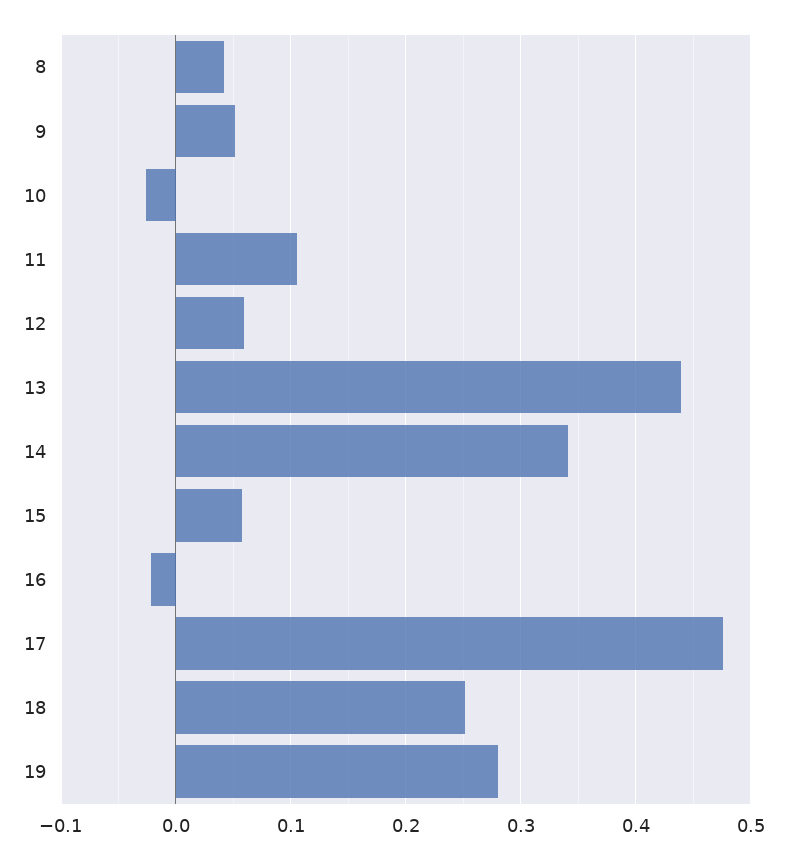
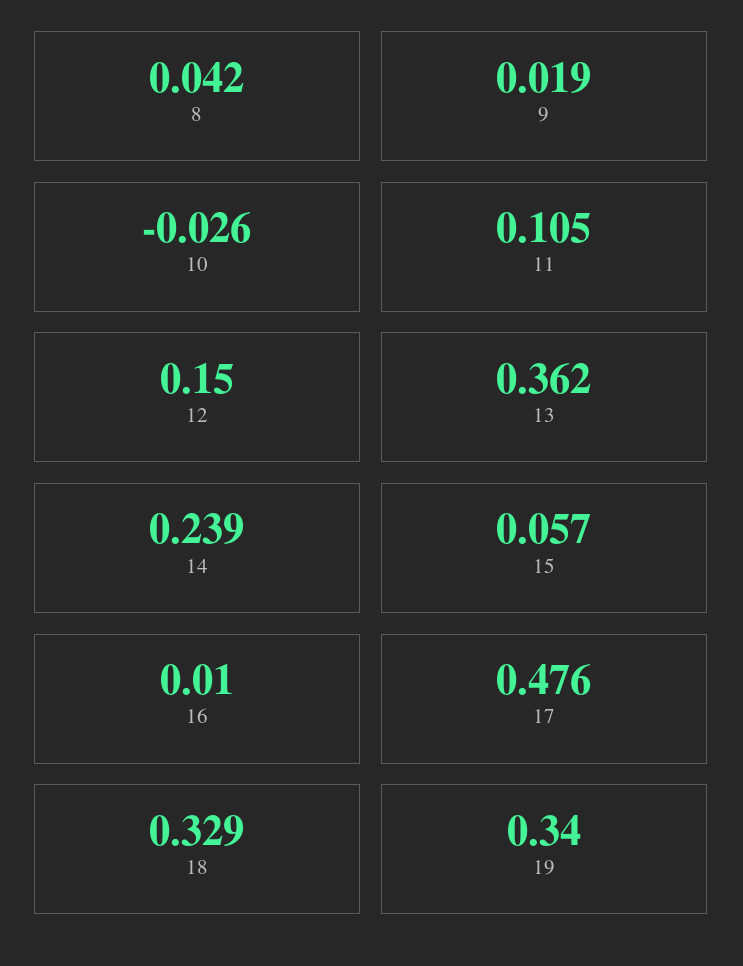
9: 0.05 -> 0.019
12: 0.06 -> 0.15
13: 0.44 -> 0.362
14: 0.34 -> 0.239
16: -0.02 -> 0.01
18: 0.25 -> 0.329
19: 0.28 -> 0.34

